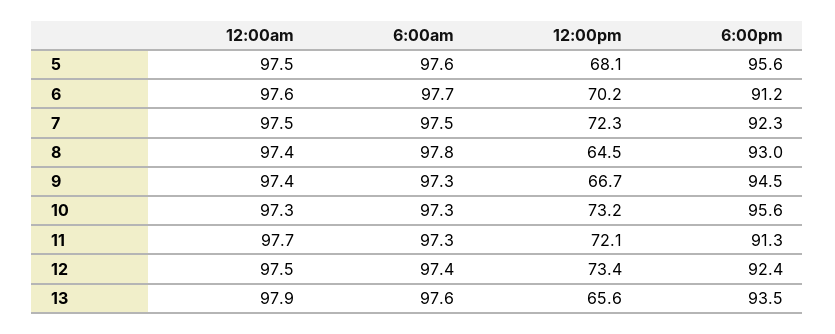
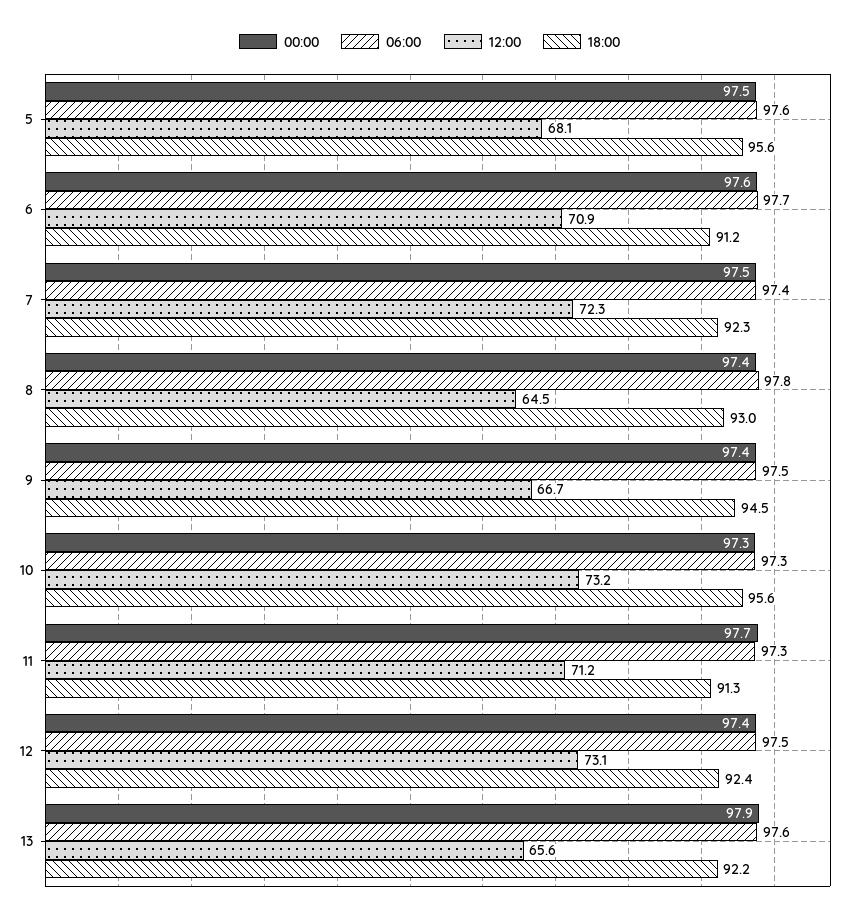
12:00pm, 6: 70.2 -> 70.9
6:00am, 7: 97.5 -> 97.4
6:00am, 9: 97.3 -> 97.5
12:00pm, 11: 72.1 -> 71.2
12:00am, 12: 97.5 -> 97.4
6:00am, 12: 97.4 -> 97.5
12:00pm, 12: 73.4 -> 73.1
6:00pm, 13: 93.5 -> 92.2

